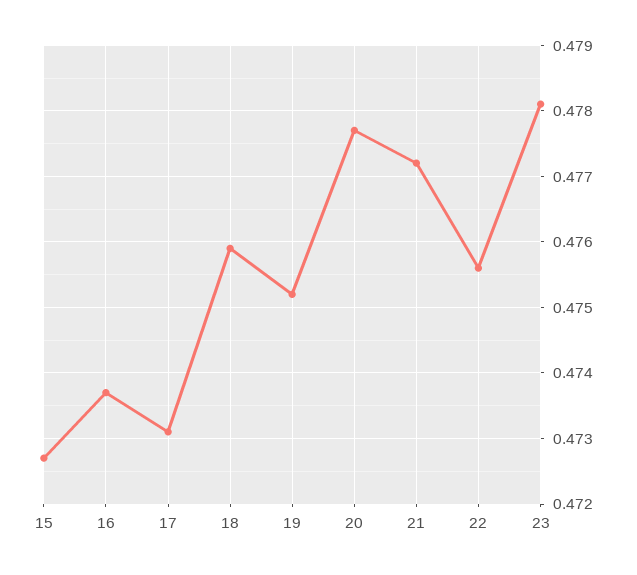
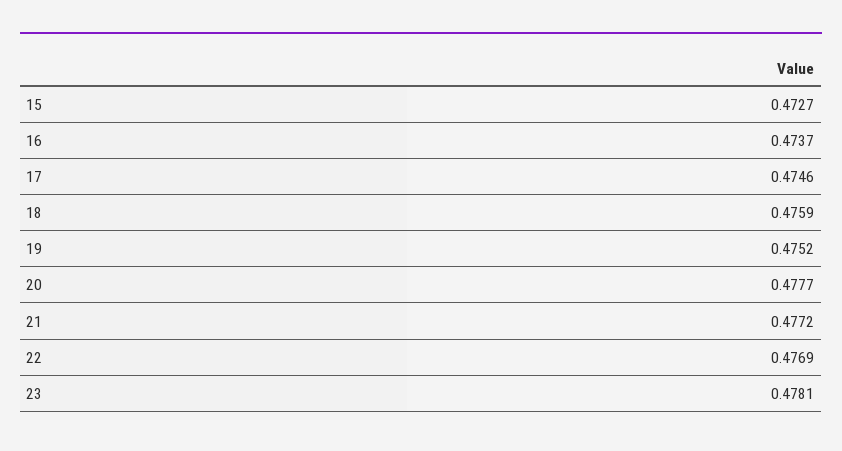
17: 0.4731 -> 0.4746
22: 0.4756 -> 0.4769

